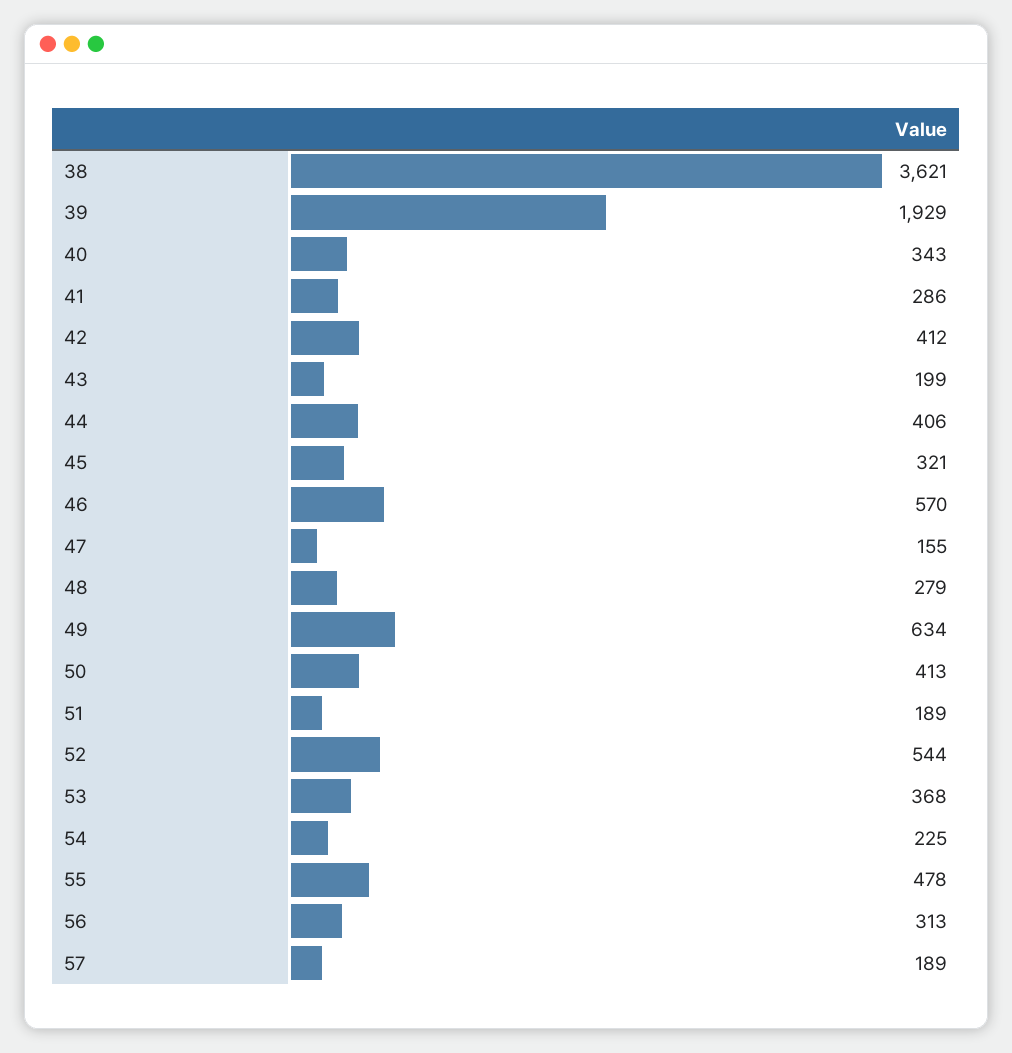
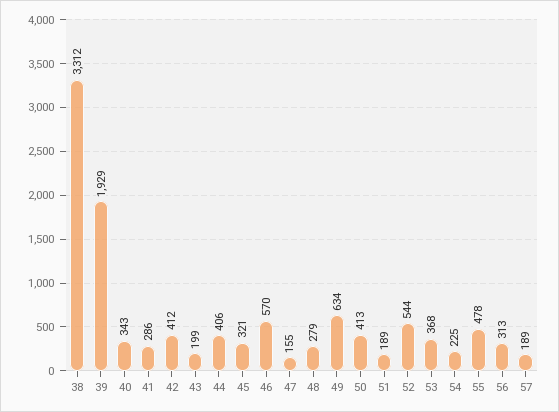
38: 3621 -> 3312

